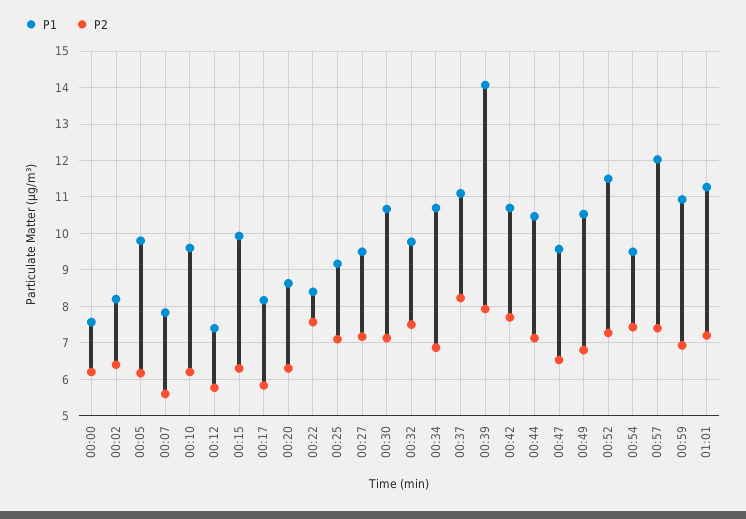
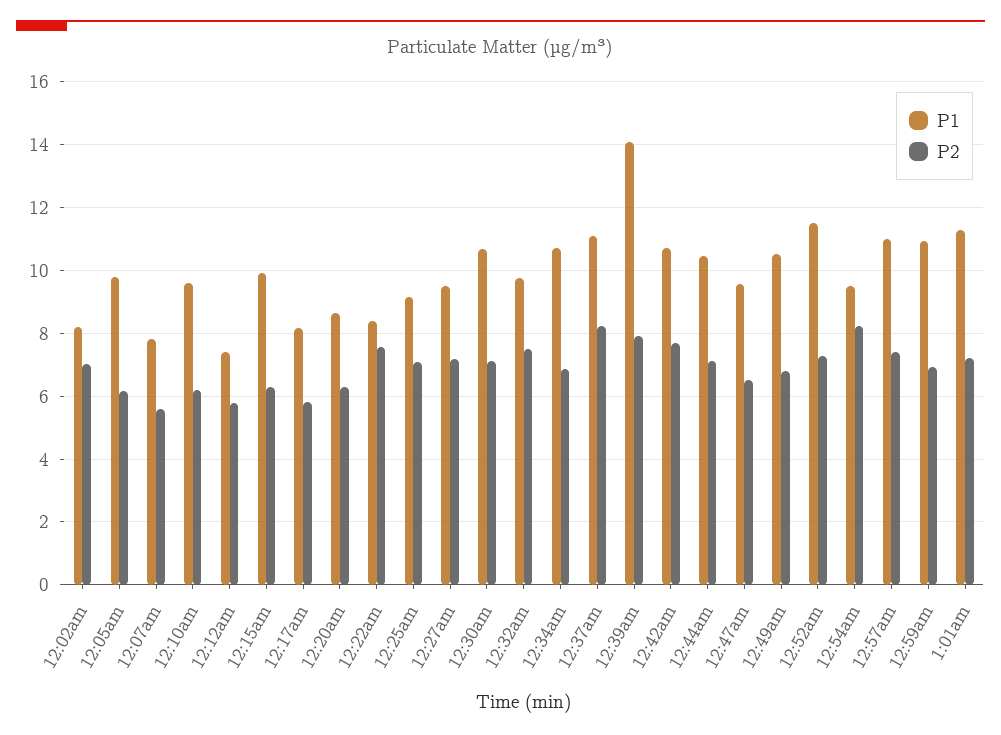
P1, 00:00: 7.6 -> none
P2, 00:00: 6.2 -> none
P2, 00:02: 6.4 -> 7
P2, 00:54: 7.4 -> 8.2
P1, 00:57: 12 -> 11

